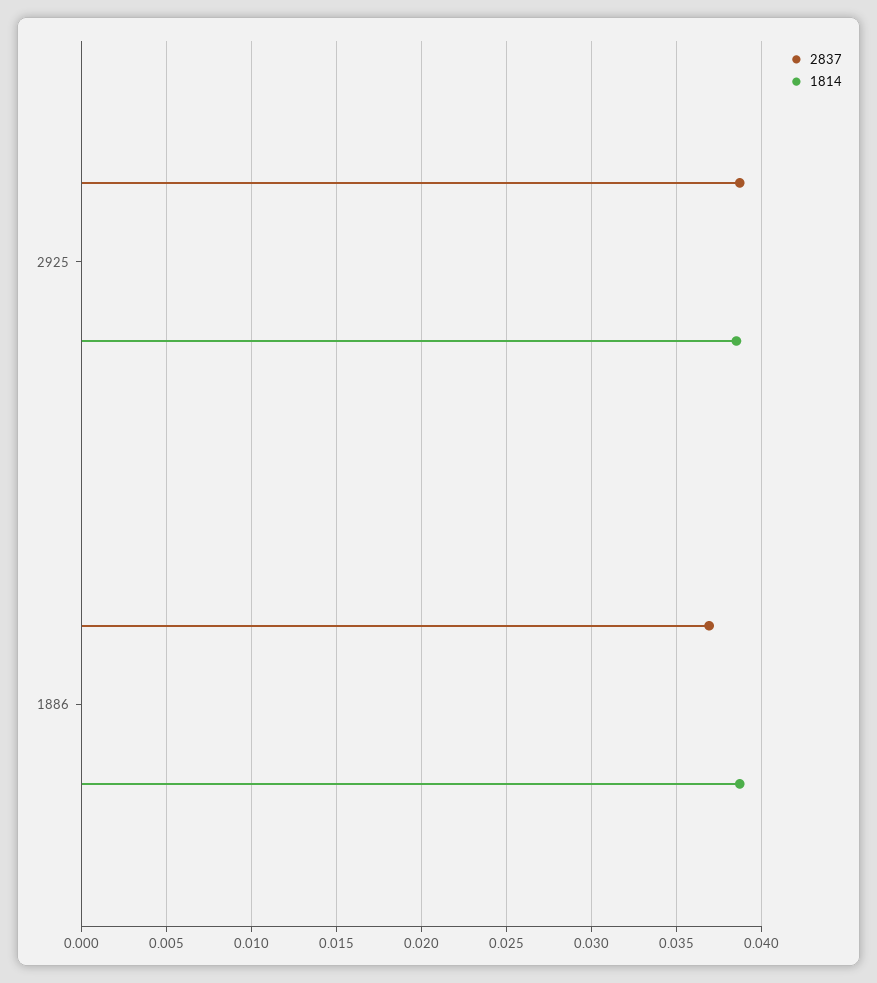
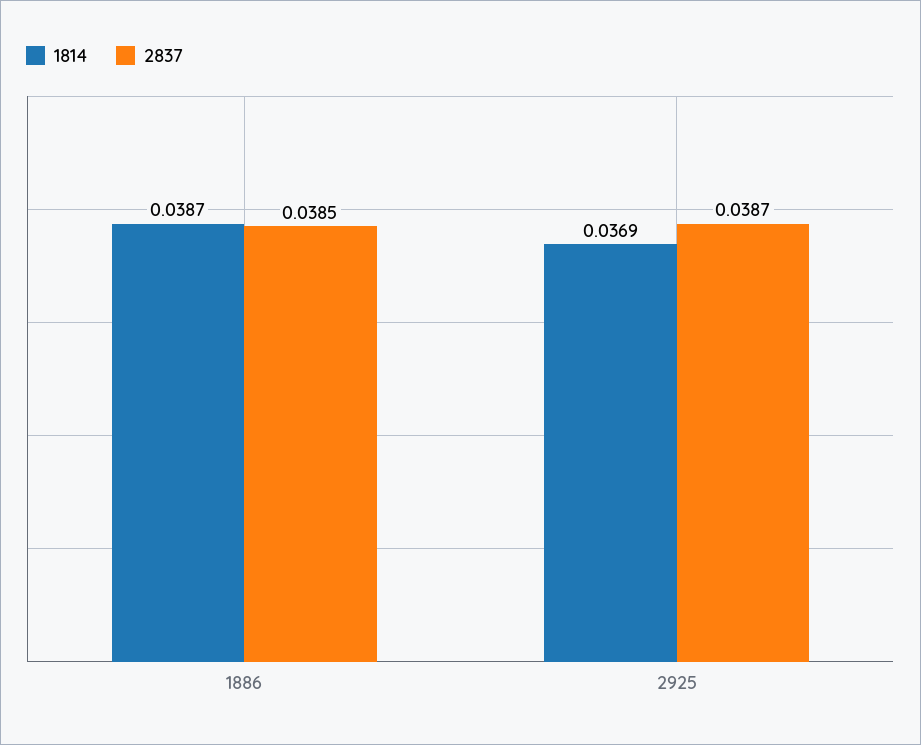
1814, 2925: 0.0385 -> 0.0369
2837, 1886: 0.037 -> 0.0385

